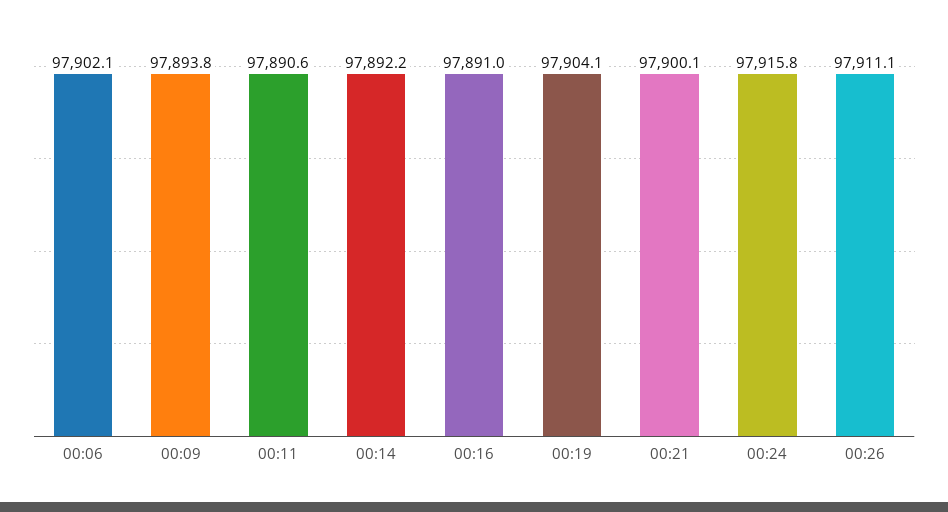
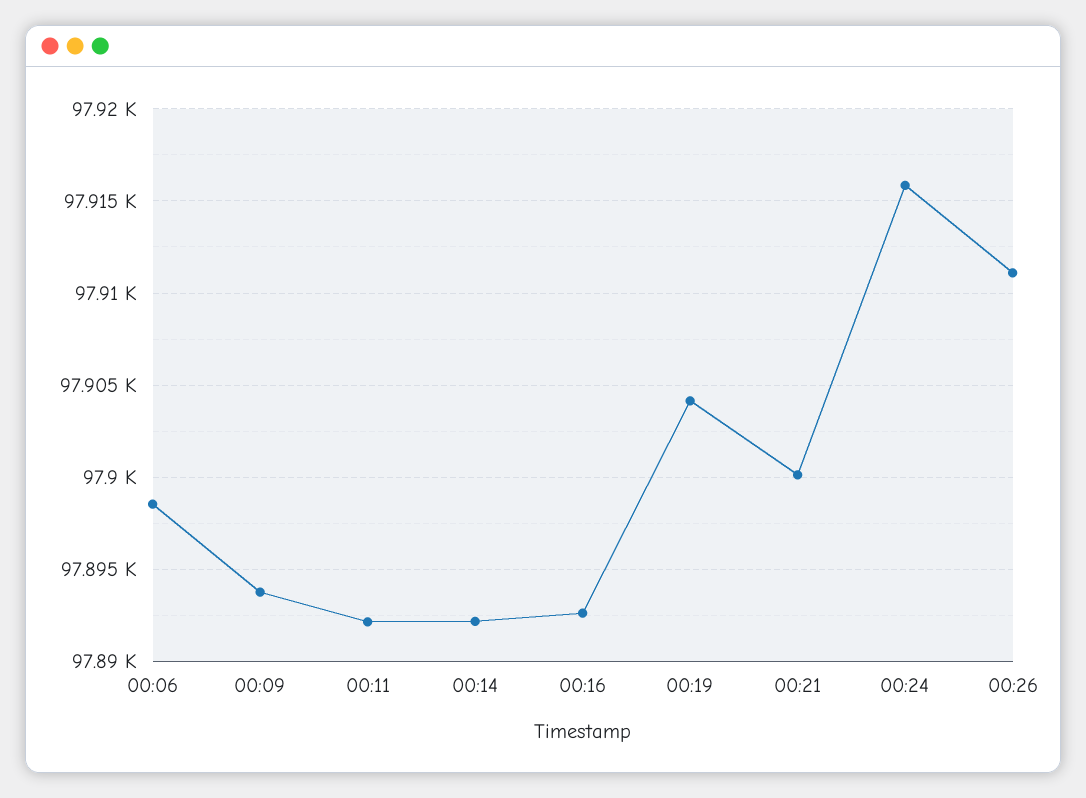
00:06: 97902.1 -> 97898.5
00:11: 97890.6 -> 97892
00:16: 97891 -> 97892.5

